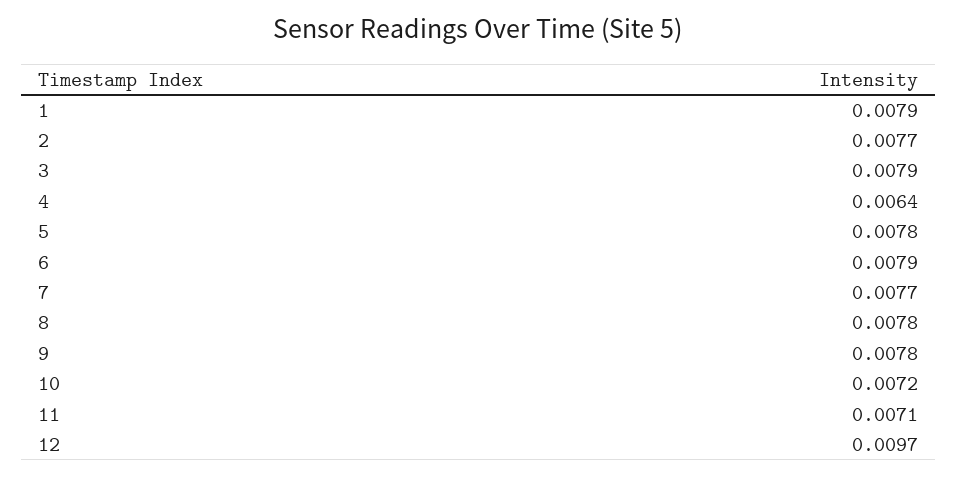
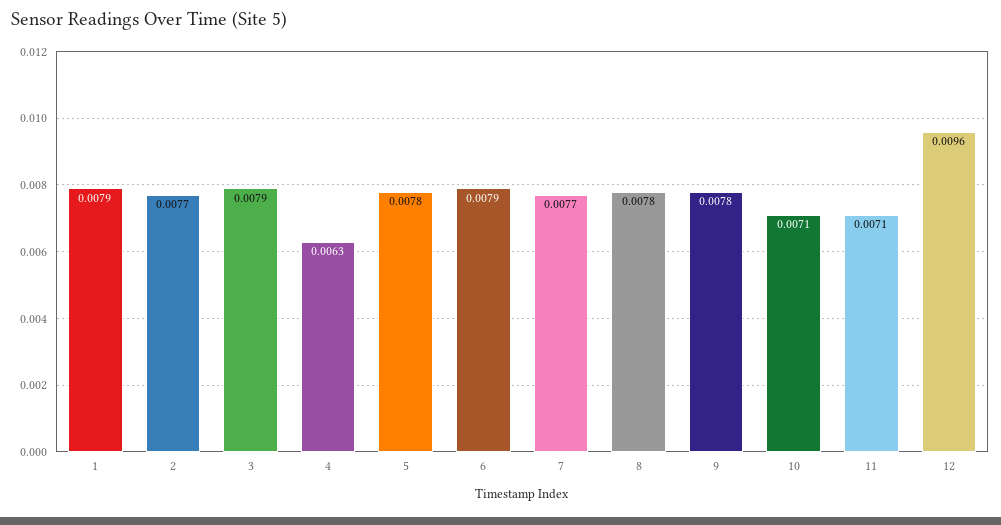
4: 0.0064 -> 0.0063
10: 0.0072 -> 0.0071
12: 0.0097 -> 0.0096

